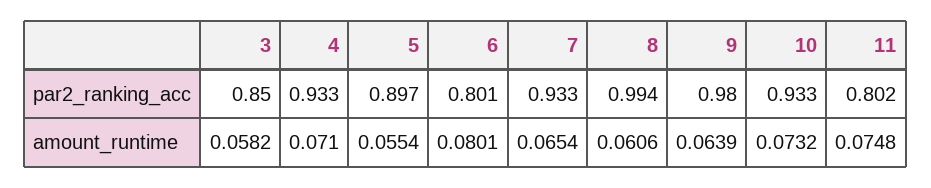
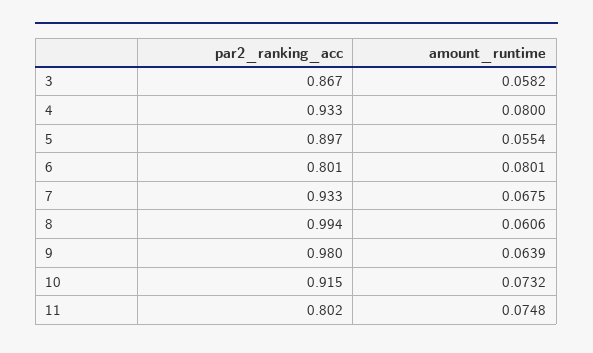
3, par2_ranking_acc: 0.85 -> 0.867
10, par2_ranking_acc: 0.933 -> 0.915
4, amount_runtime: 0.071 -> 0.08
7, amount_runtime: 0.0654 -> 0.0675

